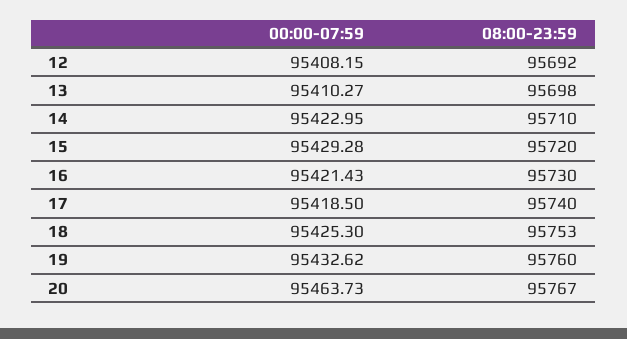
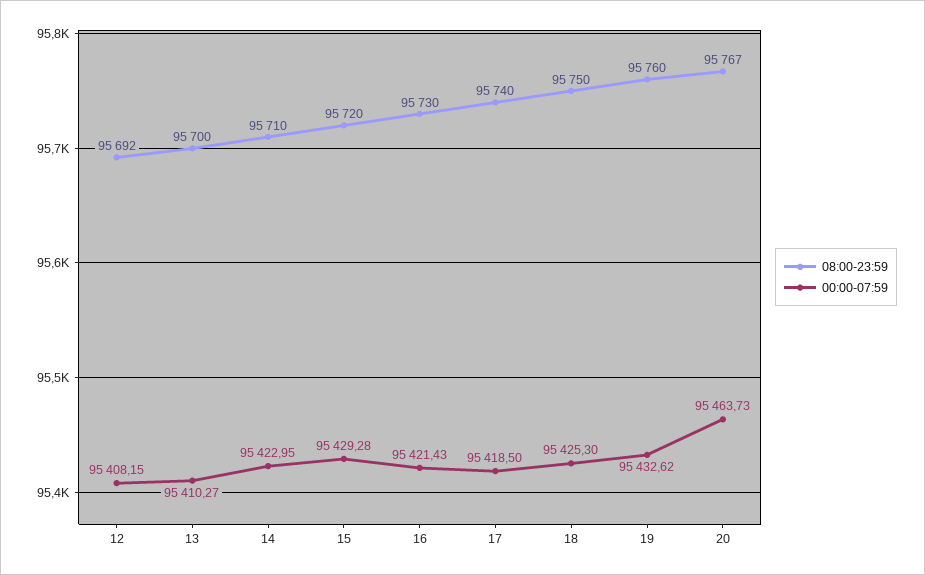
08:00-23:59, 13: 95698 -> 95700
08:00-23:59, 18: 95753 -> 95750

